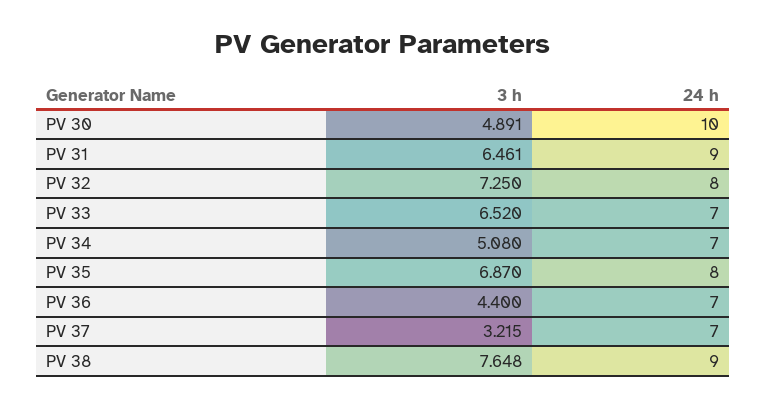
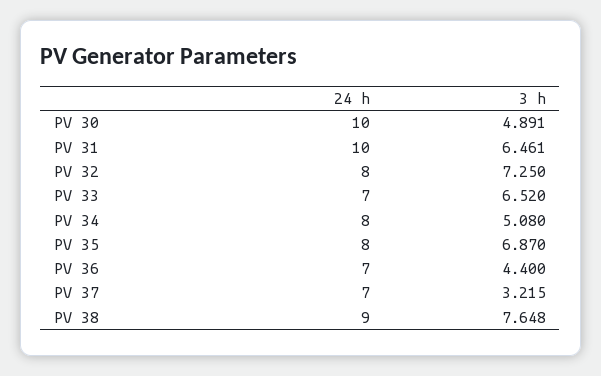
24 h, PV 31: 9 -> 10
24 h, PV 34: 7 -> 8

